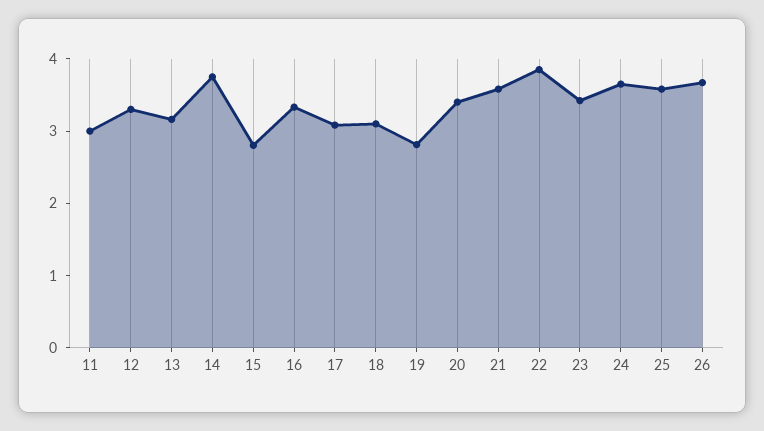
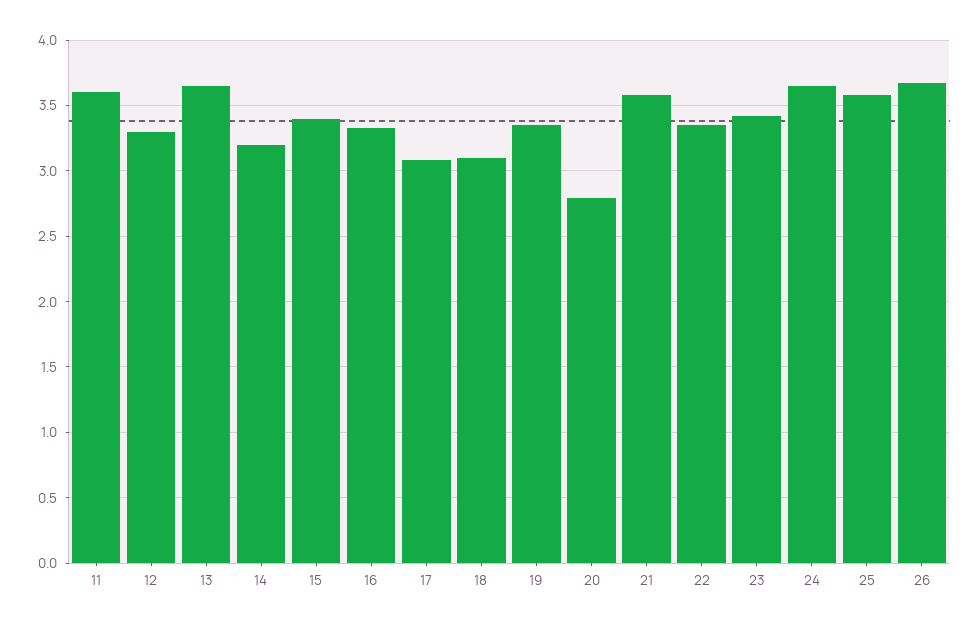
11: 3 -> 3.6
13: 3.2 -> 3.65
14: 3.8 -> 3.2
15: 2.8 -> 3.4
19: 2.8 -> 3.35
20: 3.4 -> 2.8
22: 3.8 -> 3.35

